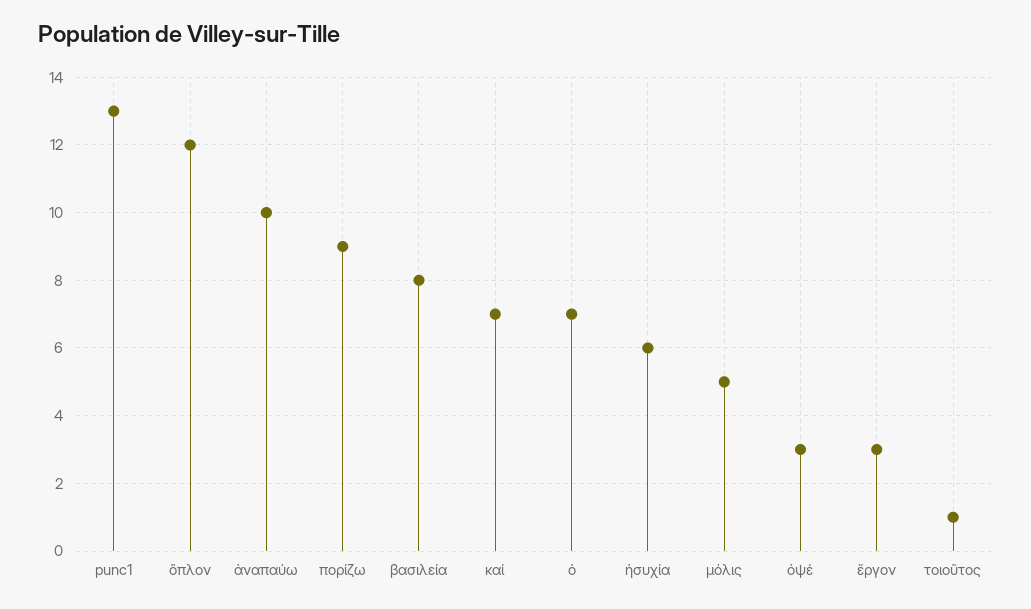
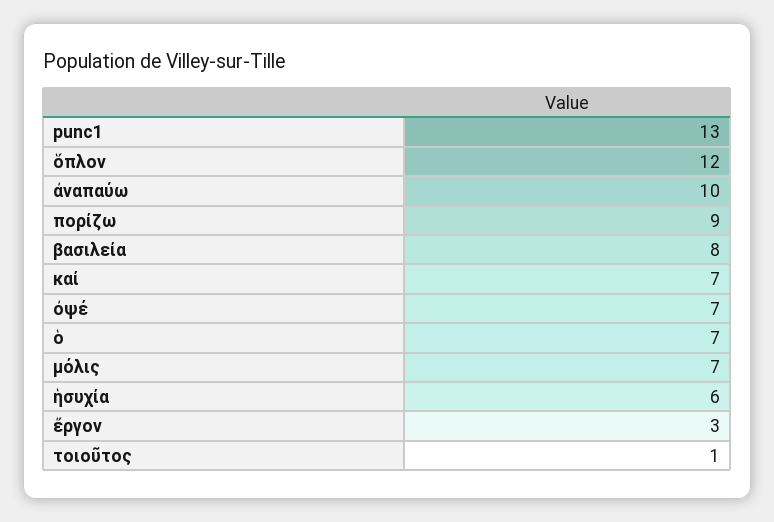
μόλις: 5 -> 7
ὀψέ: 3 -> 7

